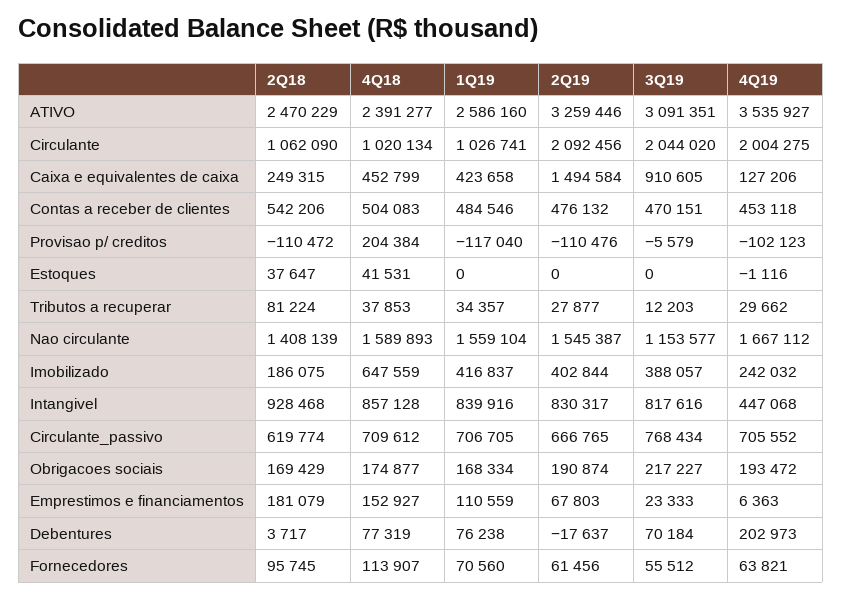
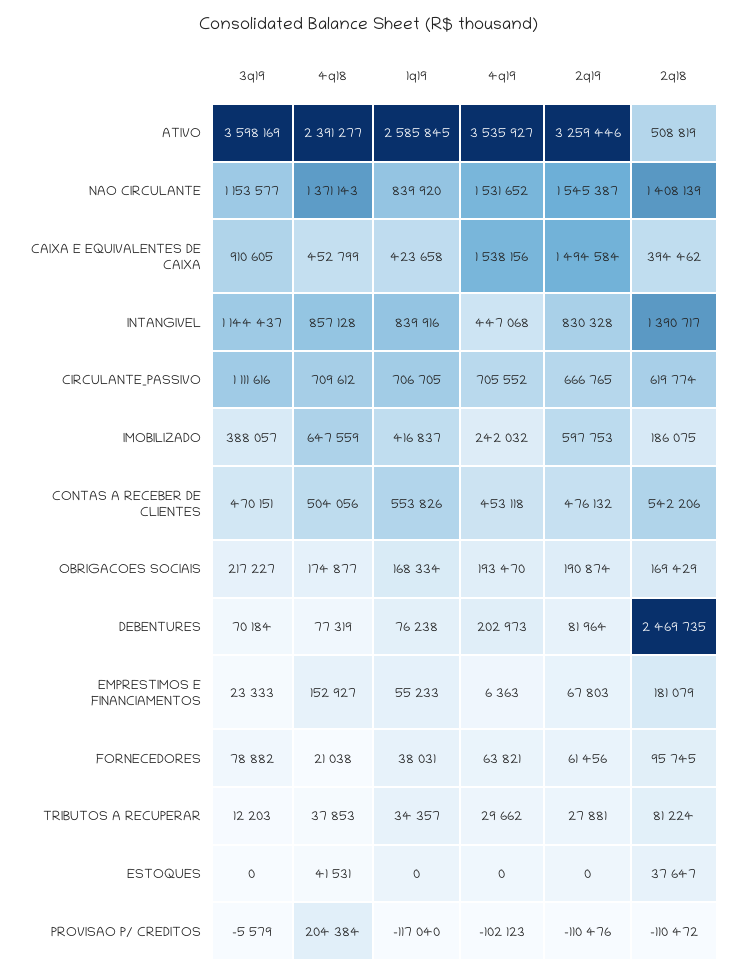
2Q18, ATIVO: 2470229 -> 508819
1Q19, ATIVO: 2586160 -> 2585845
3Q19, ATIVO: 3091351 -> 3598169
2Q18, Circulante: 1062090 -> none
4Q18, Circulante: 1020134 -> none
1Q19, Circulante: 1026741 -> none
2Q19, Circulante: 2092456 -> none
3Q19, Circulante: 2044020 -> none
4Q19, Circulante: 2004275 -> none
2Q18, Caixa e equivalentes de caixa: 249315 -> 394462
4Q19, Caixa e equivalentes de caixa: 127206 -> 1538156
4Q18, Contas a receber de clientes: 504083 -> 504056
1Q19, Contas a receber de clientes: 484546 -> 553826
4Q19, Estoques: -1116 -> 0
2Q19, Tributos a recuperar: 27877 -> 27881
4Q18, Nao circulante: 1589893 -> 1371143
1Q19, Nao circulante: 1559104 -> 839920
4Q19, Nao circulante: 1667112 -> 1531652
2Q19, Imobilizado: 402844 -> 597753
2Q18, Intangivel: 928468 -> 1390717
2Q19, Intangivel: 830317 -> 830328
3Q19, Intangivel: 817616 -> 1144437
3Q19, Circulante_passivo: 768434 -> 1111616
4Q19, Obrigacoes sociais: 193472 -> 193470
1Q19, Emprestimos e financiamentos: 110559 -> 55233
2Q18, Debentures: 3717 -> 2469735
2Q19, Debentures: -17637 -> 81964
4Q18, Fornecedores: 113907 -> 21038
1Q19, Fornecedores: 70560 -> 38031
3Q19, Fornecedores: 55512 -> 78882

